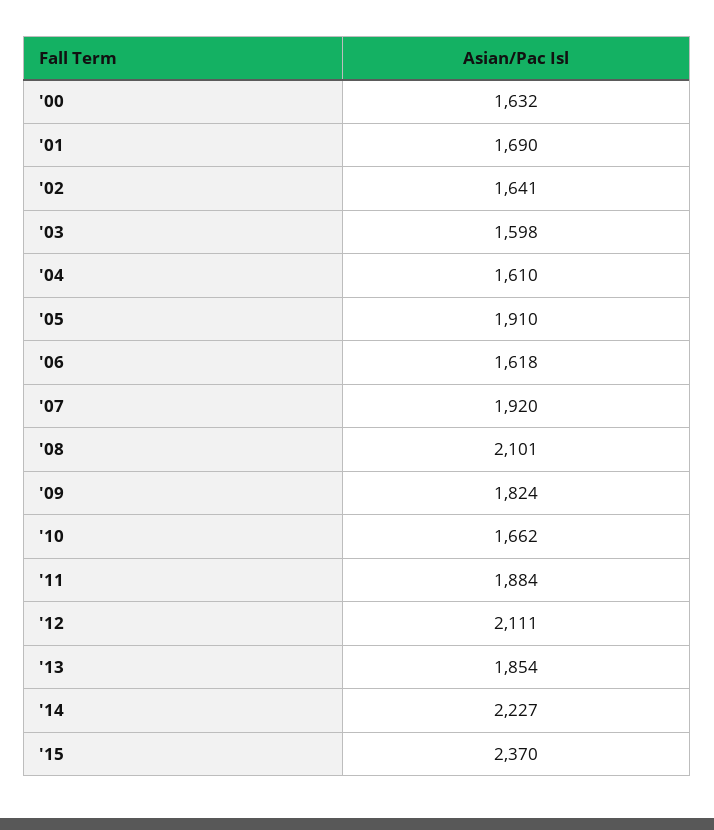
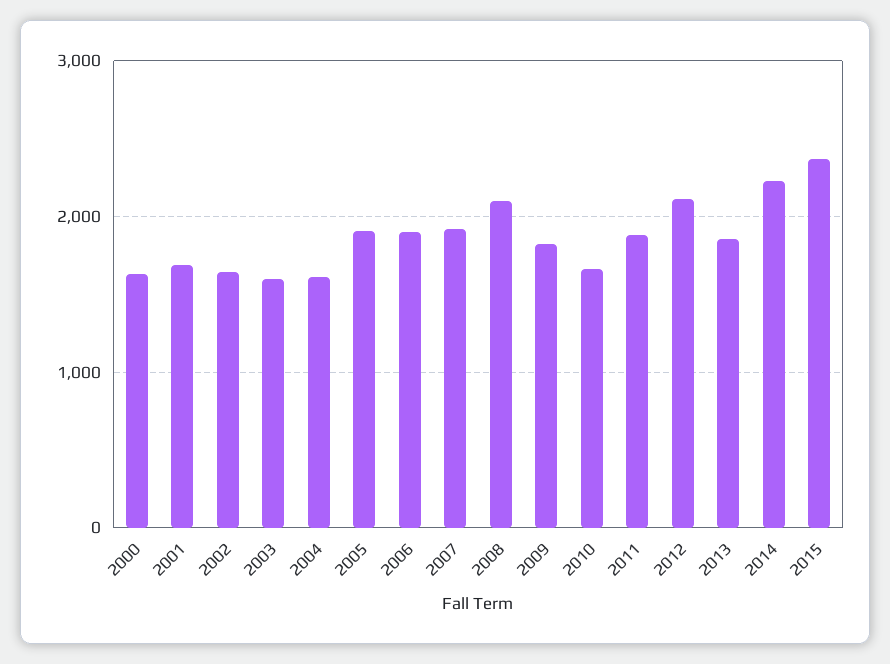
'06: 1618 -> 1900

